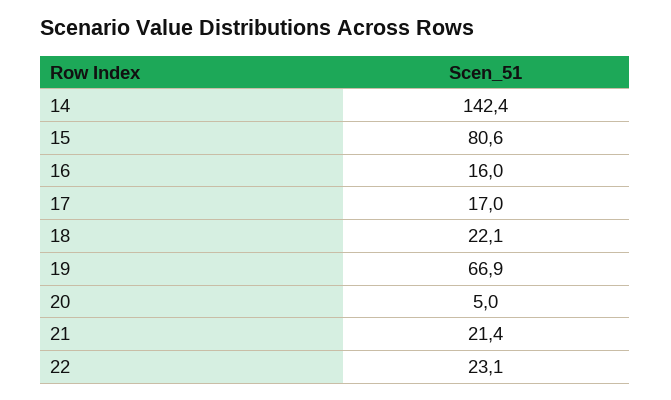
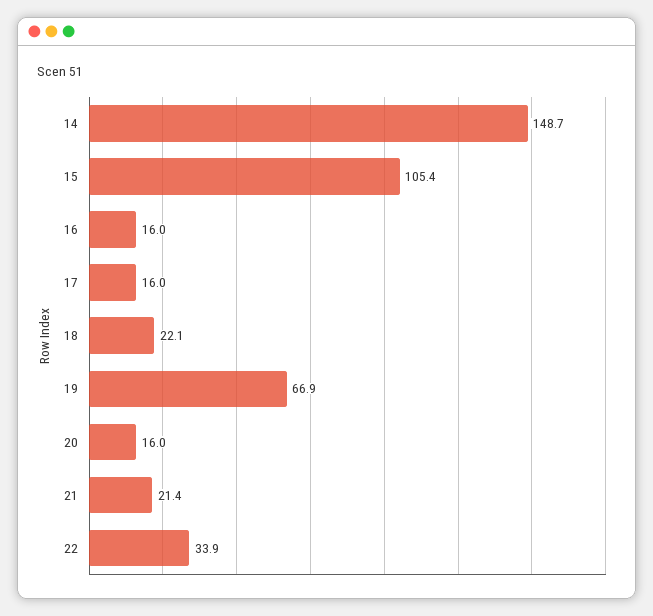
14: 142.4 -> 148.7
15: 80.6 -> 105.4
17: 17 -> 16
20: 5 -> 16
22: 23.1 -> 33.9

